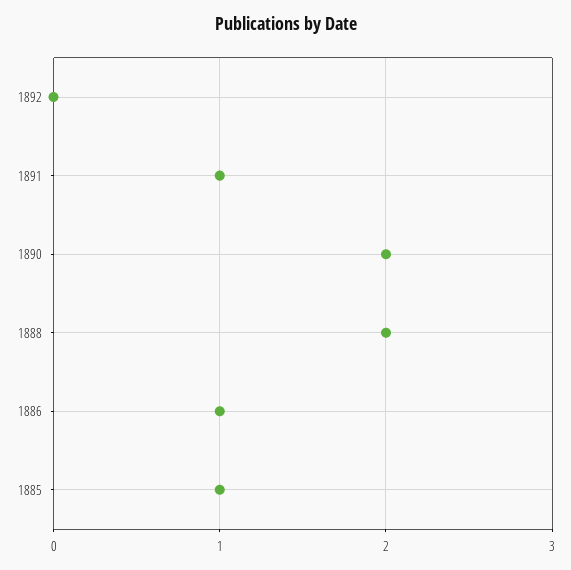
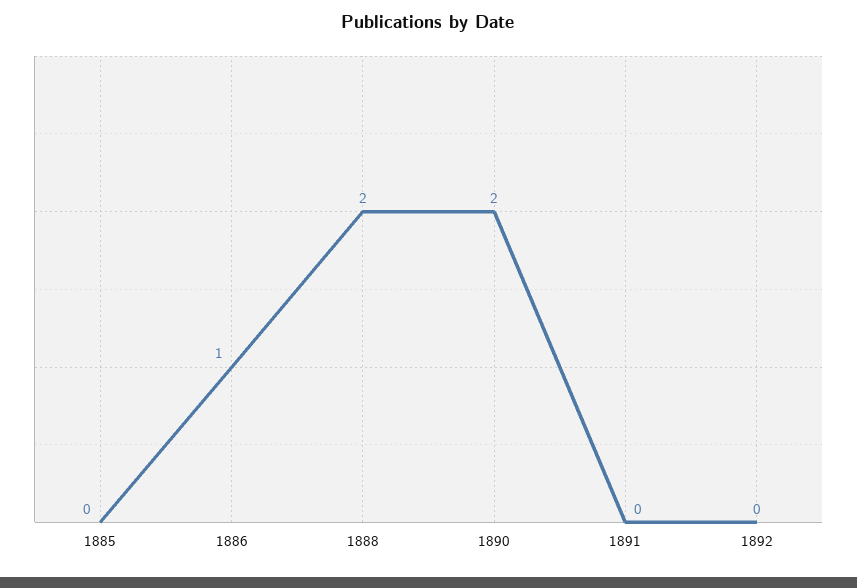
1891: 1 -> 0
1885: 1 -> 0

